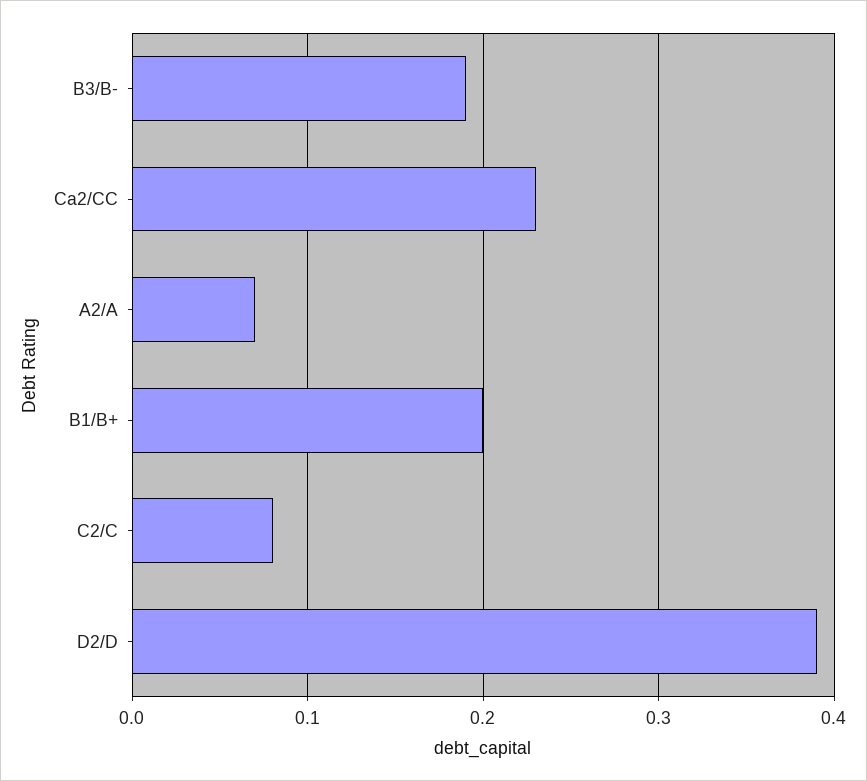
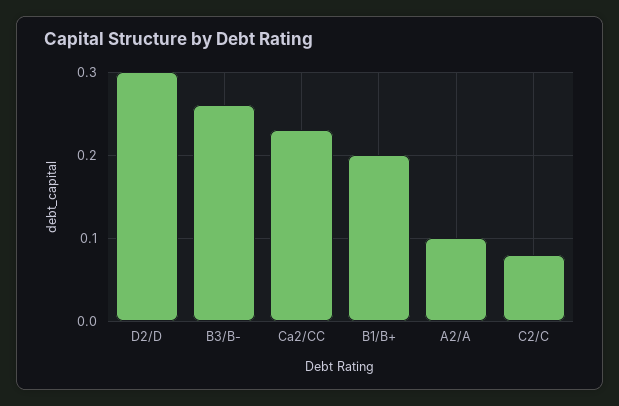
B3/B-: 0.19 -> 0.26
A2/A: 0.07 -> 0.1
D2/D: 0.39 -> 0.3

